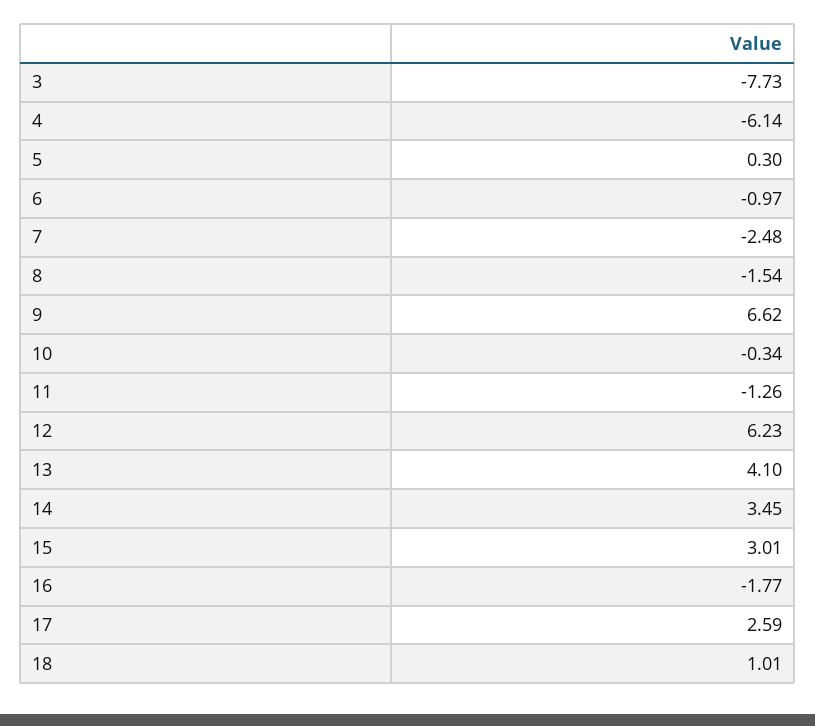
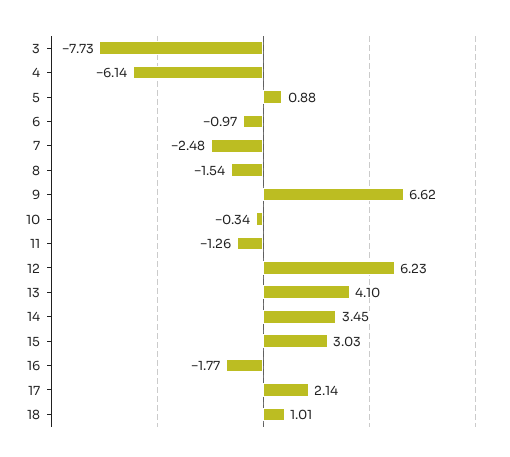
5: 0.3 -> 0.88
15: 3.01 -> 3.03
17: 2.59 -> 2.14

